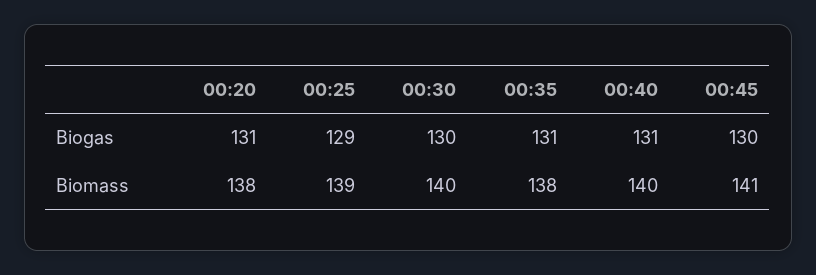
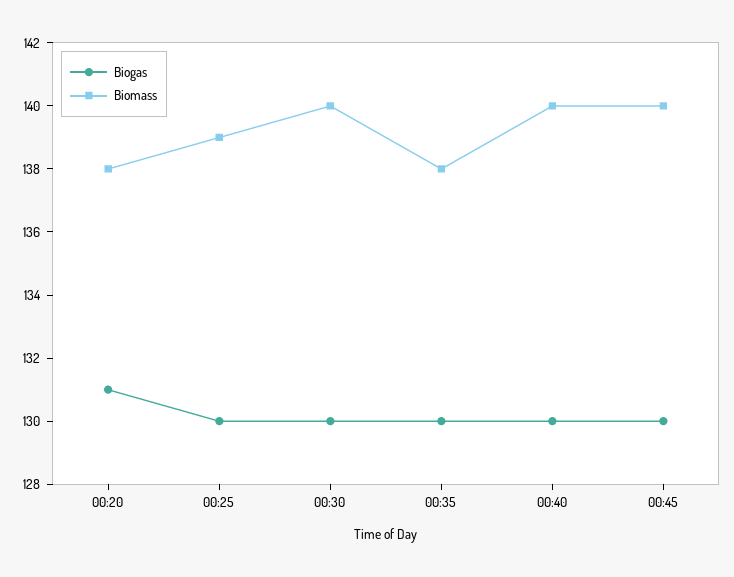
Biogas, 00:25: 129 -> 130
Biogas, 00:35: 131 -> 130
Biogas, 00:40: 131 -> 130
Biomass, 00:45: 141 -> 140

